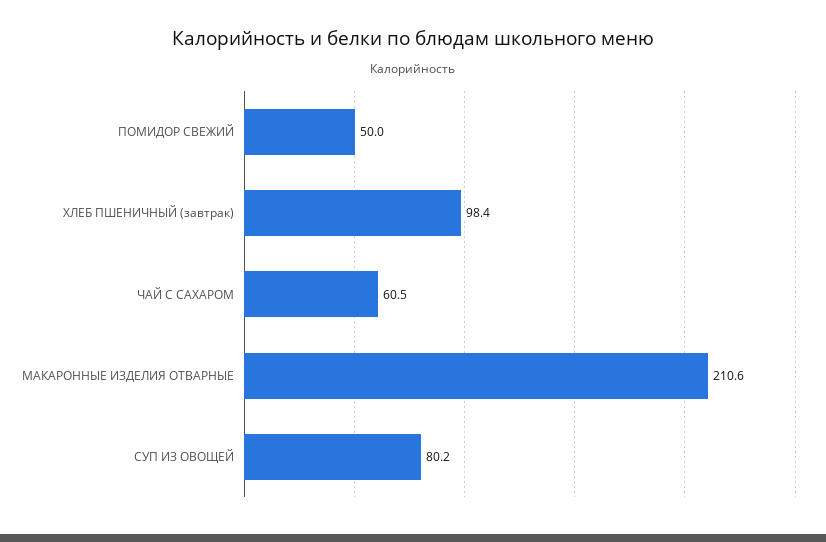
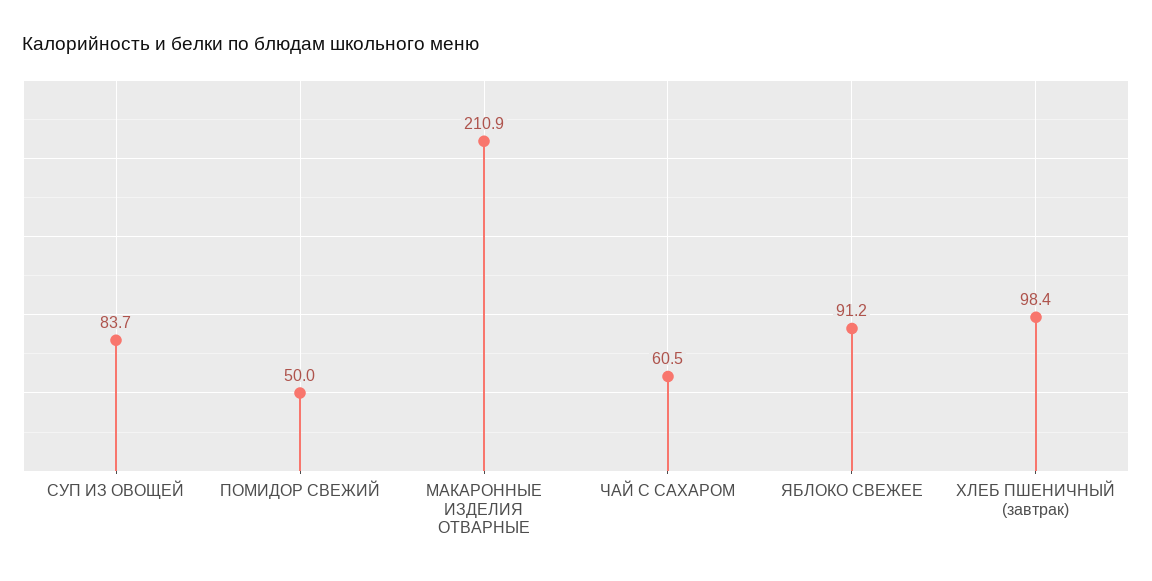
МАКАРОННЫЕ ИЗДЕЛИЯ ОТВАРНЫЕ: 210.6 -> 210.9
СУП ИЗ ОВОЩЕЙ: 80.2 -> 83.7
ЯБЛОКО СВЕЖЕЕ: none -> 91.2

